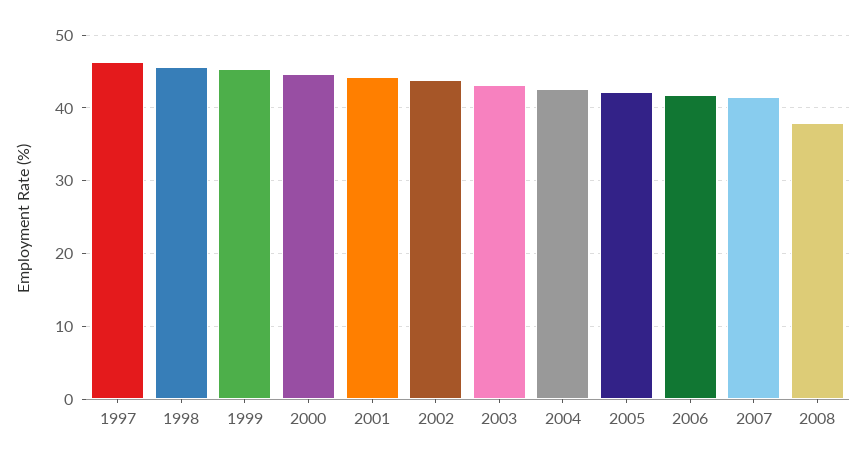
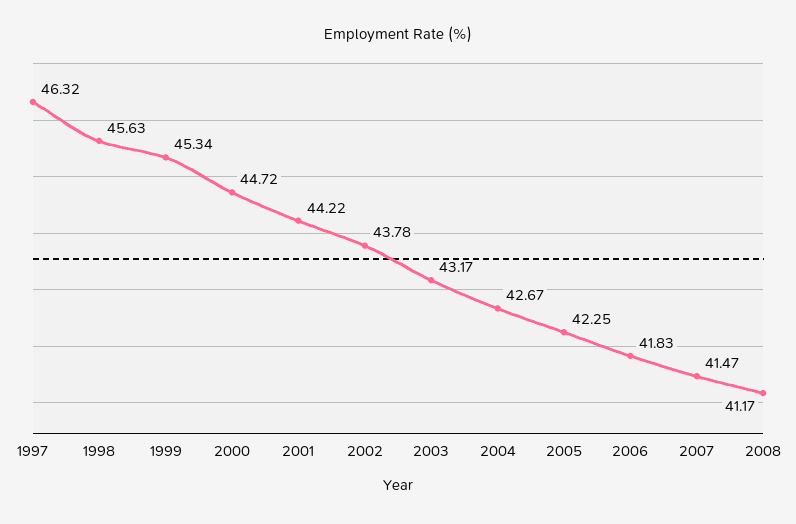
2008: 38 -> 41.17

